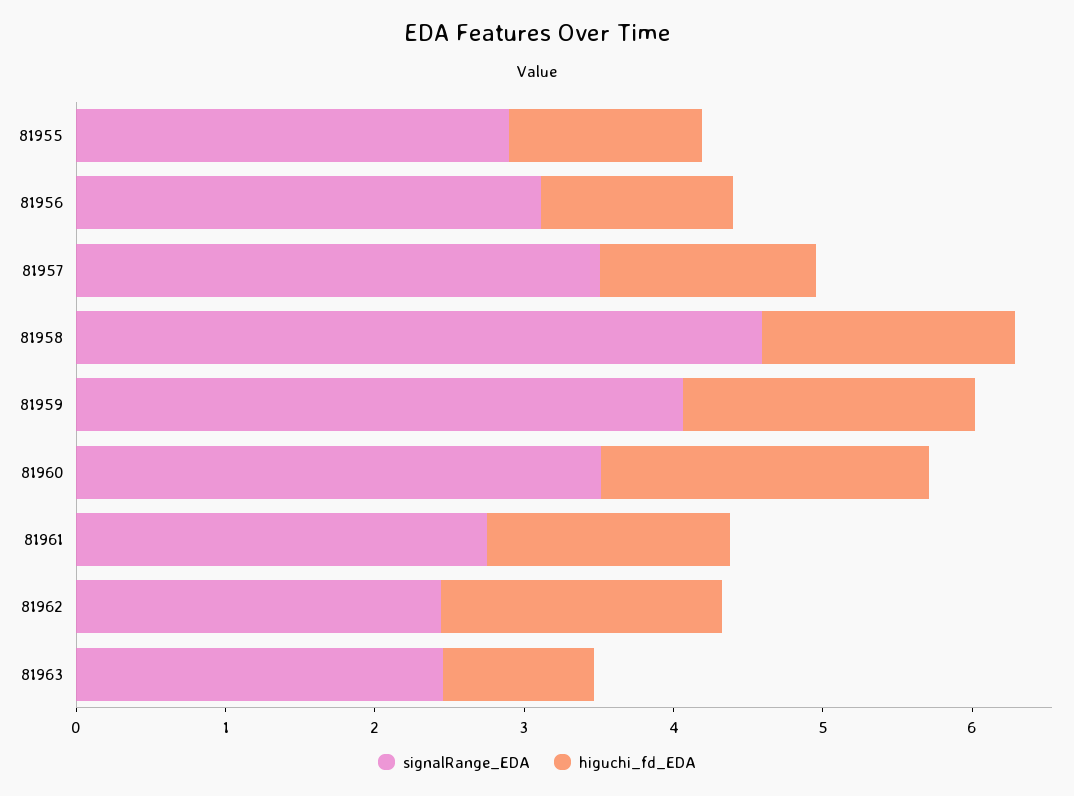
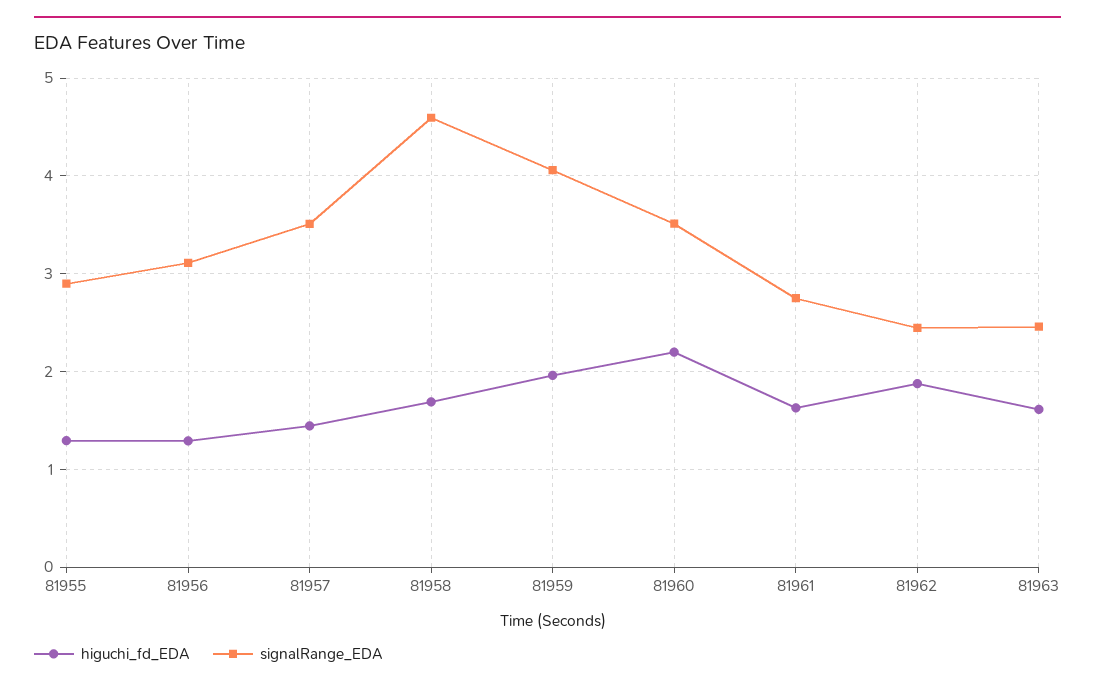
higuchi_fd_EDA, 81963: 1 -> 1.6

